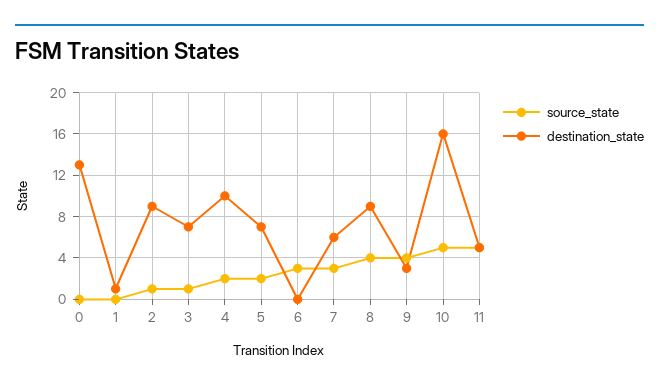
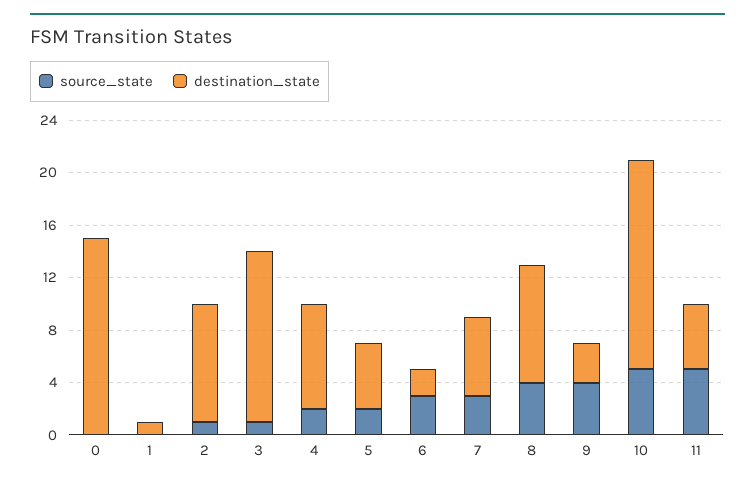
destination_state, 0: 13 -> 15
destination_state, 3: 7 -> 13
destination_state, 4: 10 -> 8
destination_state, 5: 7 -> 5
destination_state, 6: 0 -> 2

